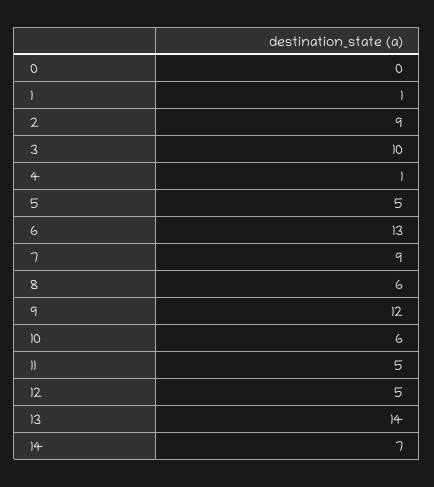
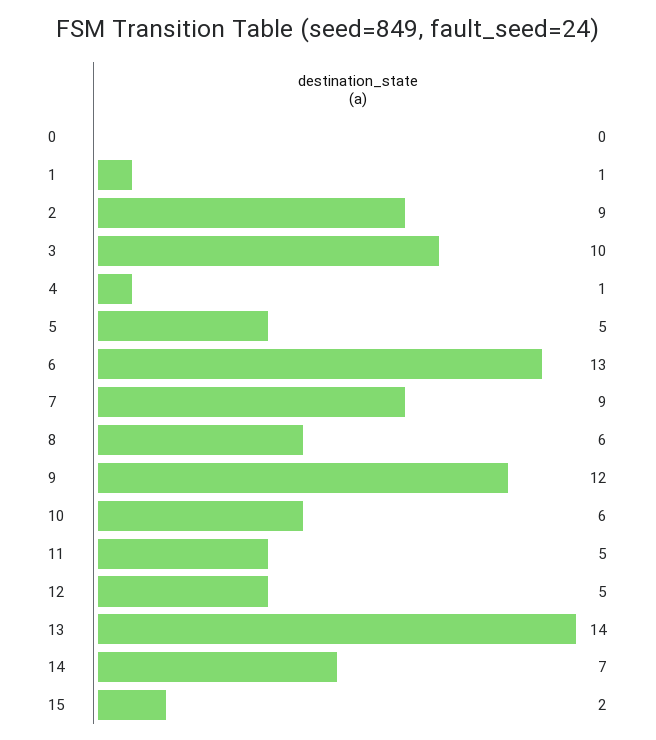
15: none -> 2

